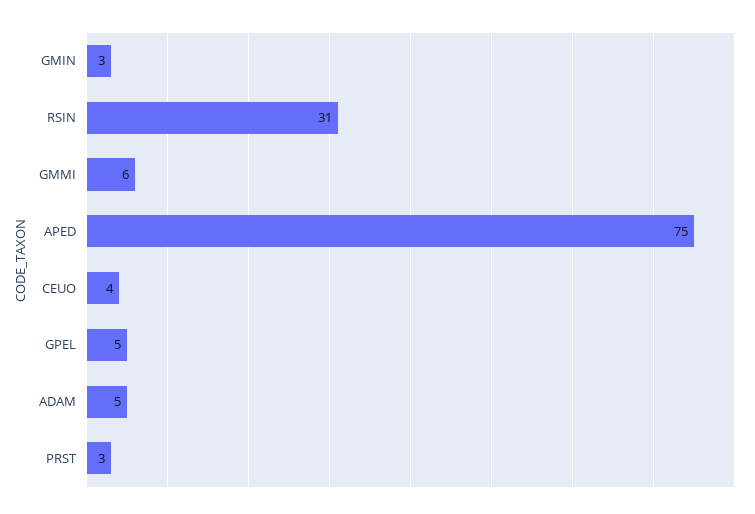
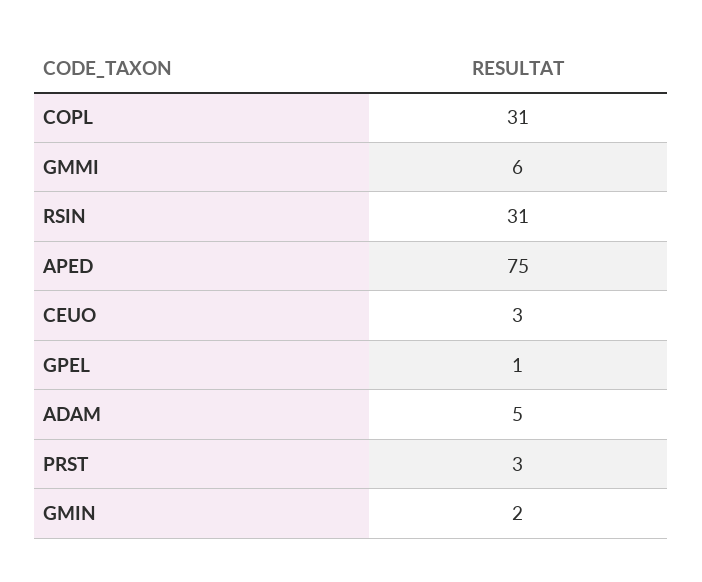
GMIN: 3 -> 2
CEUO: 4 -> 3
GPEL: 5 -> 1
COPL: none -> 31

